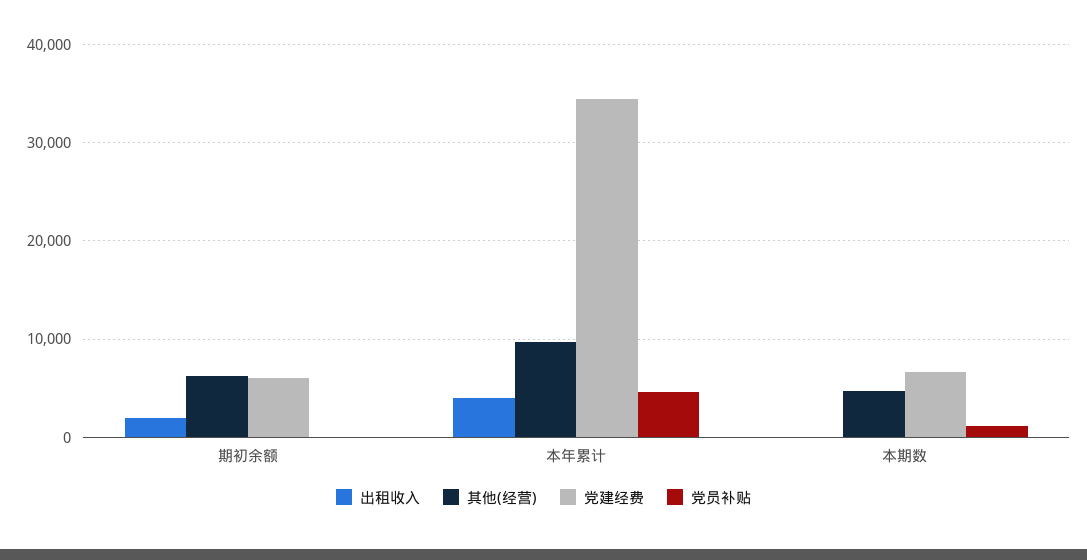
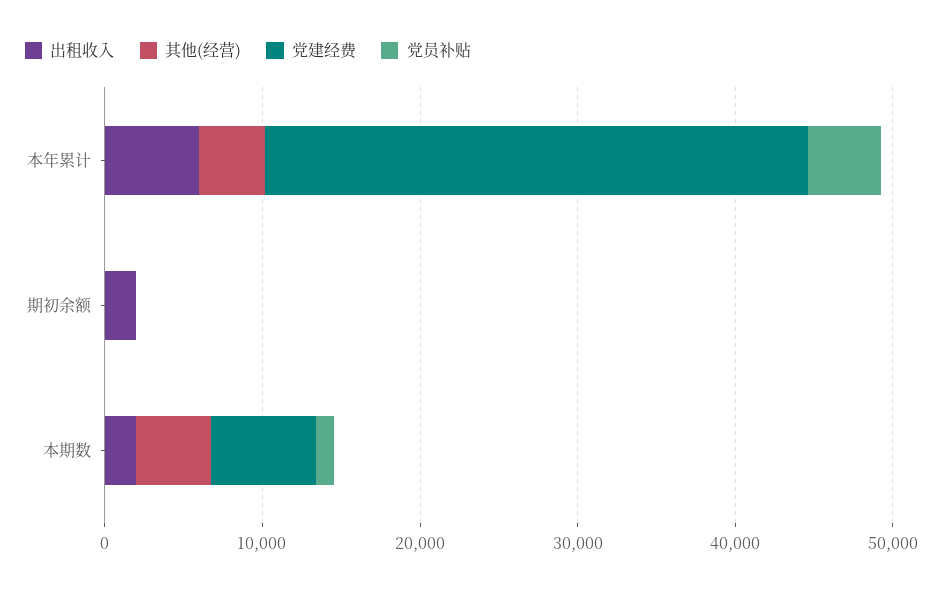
其他(经营), 期初余额: 6000 -> 0
党建经费, 期初余额: 6000 -> 0
出租收入, 本年累计: 4000 -> 6000
其他(经营), 本年累计: 10000 -> 4000
出租收入, 本期数: 0 -> 2000

